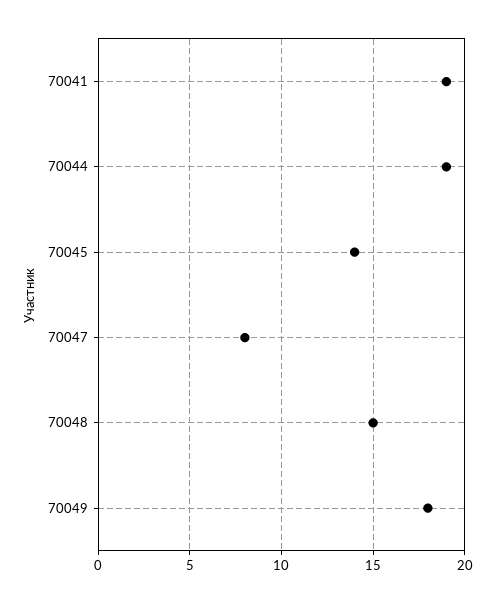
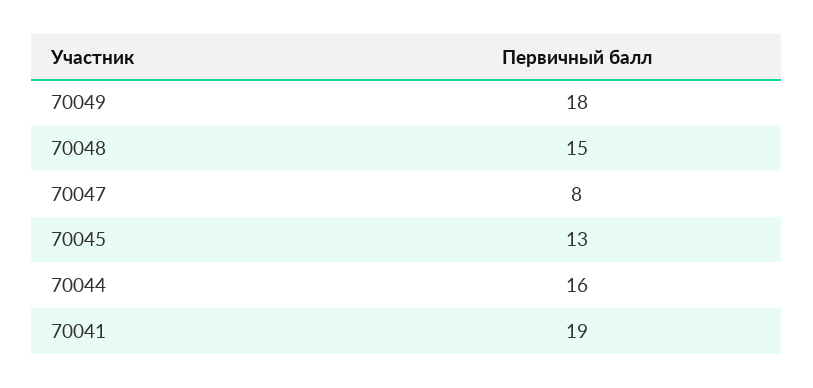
70044: 19 -> 16
70045: 14 -> 13

